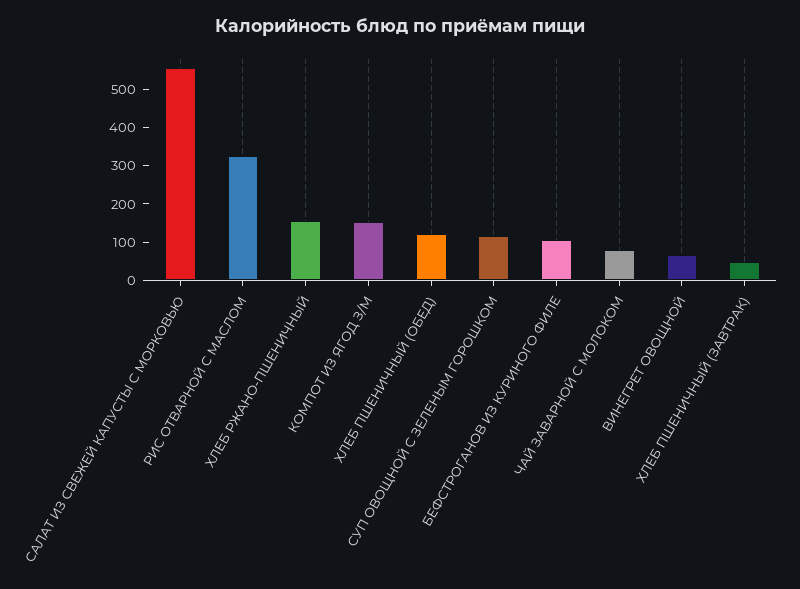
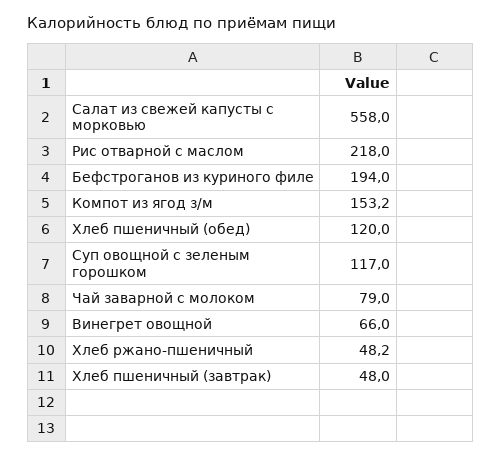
РИС ОТВАРНОЙ С МАСЛОМ: 325 -> 218
ХЛЕБ РЖАНО-ПШЕНИЧНЫЙ: 150 -> 48.2
БЕФСТРОГАНОВ ИЗ КУРИНОГО ФИЛЕ: 100 -> 194

